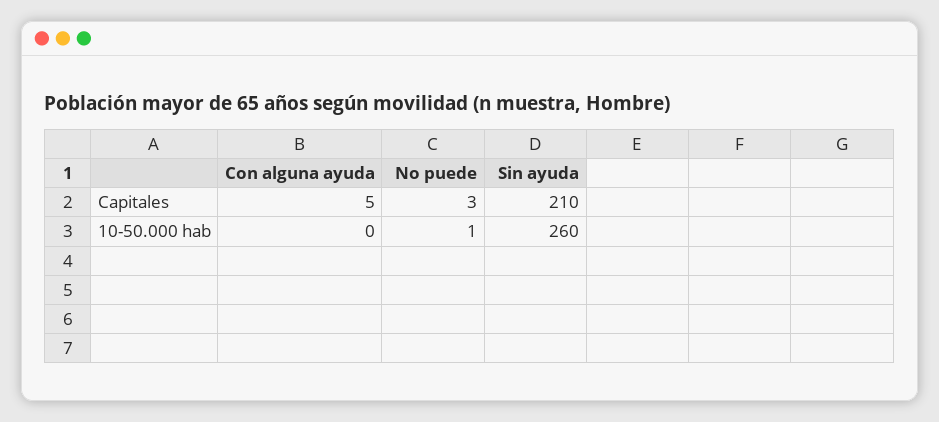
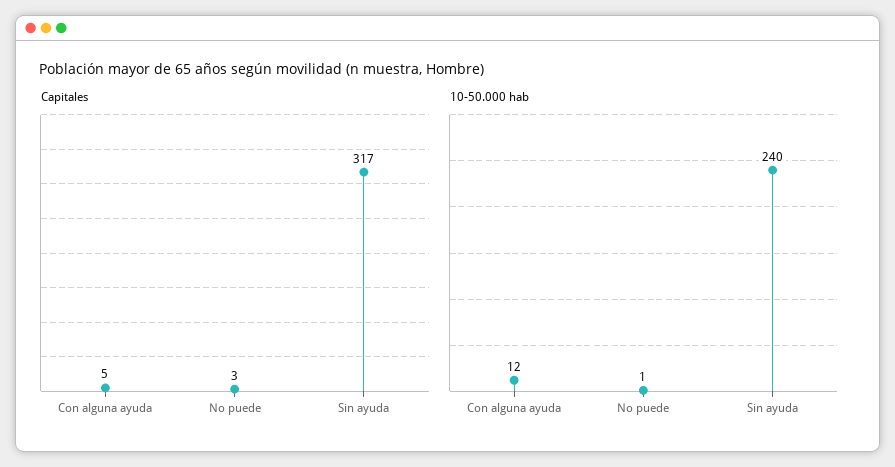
Capitales, Sin ayuda: 210 -> 317
10-50.000 hab, Con alguna ayuda: 0 -> 12
10-50.000 hab, Sin ayuda: 260 -> 240

